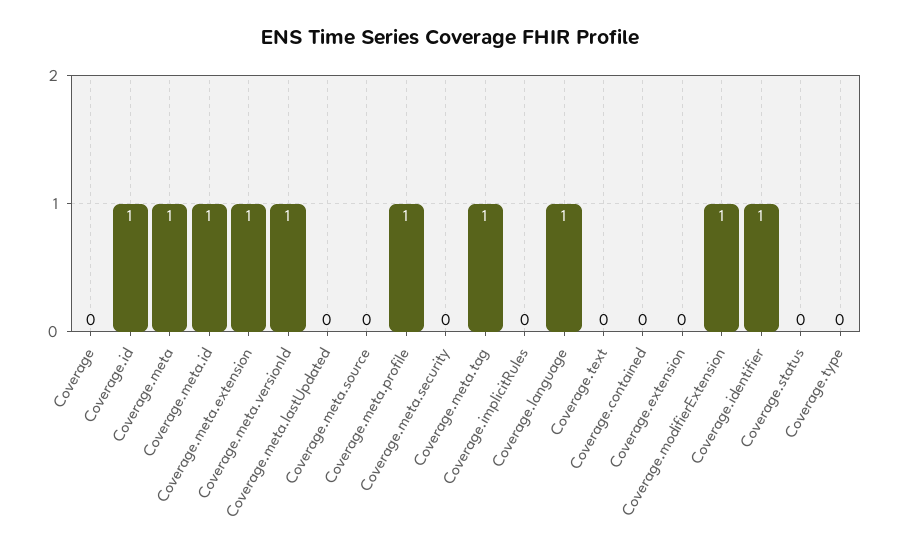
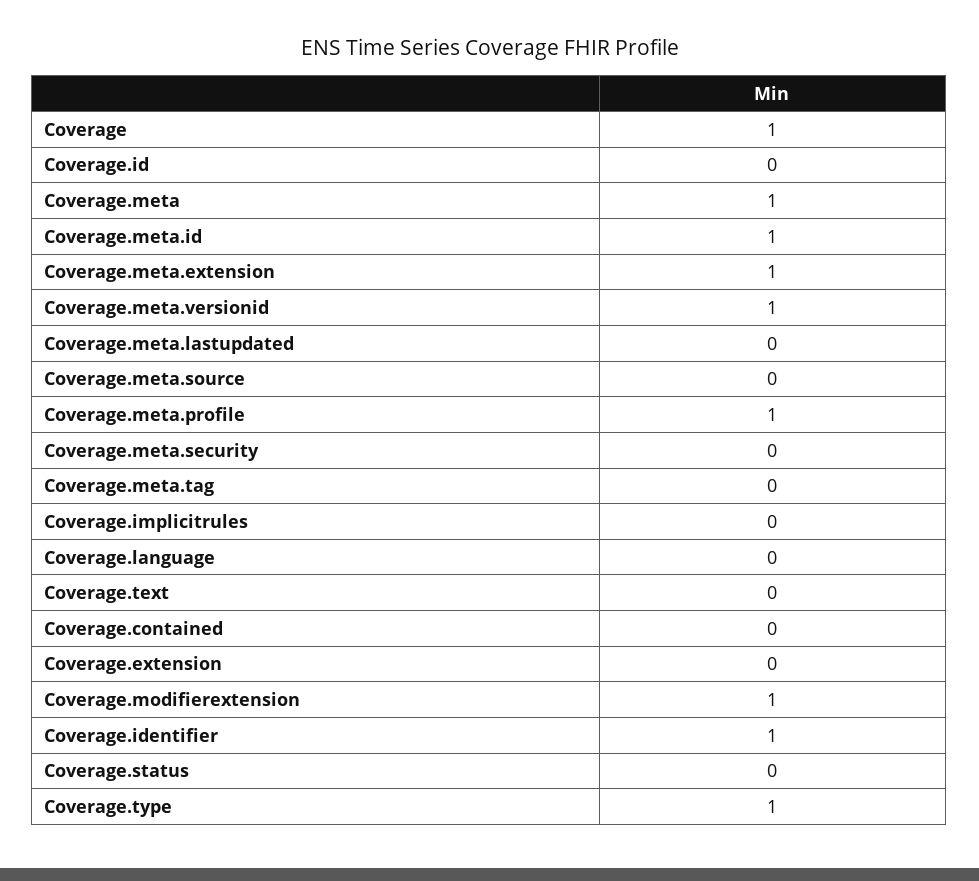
Coverage: 0 -> 1
Coverage.id: 1 -> 0
Coverage.meta.tag: 1 -> 0
Coverage.language: 1 -> 0
Coverage.type: 0 -> 1

